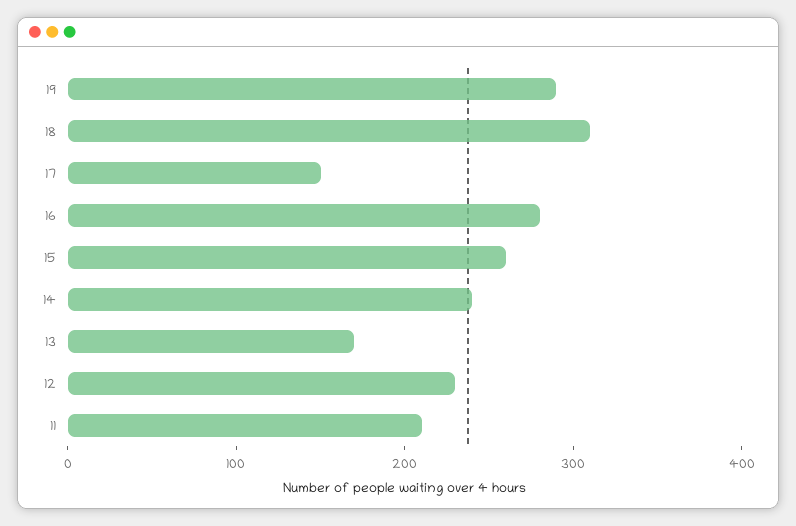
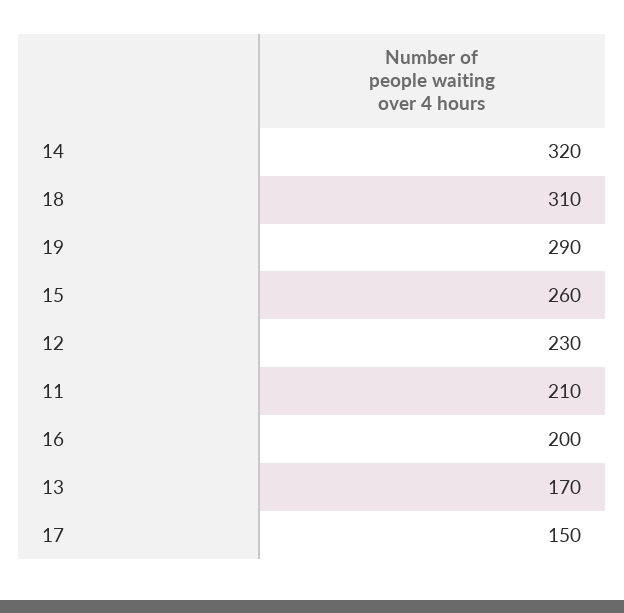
16: 280 -> 200
14: 240 -> 320

